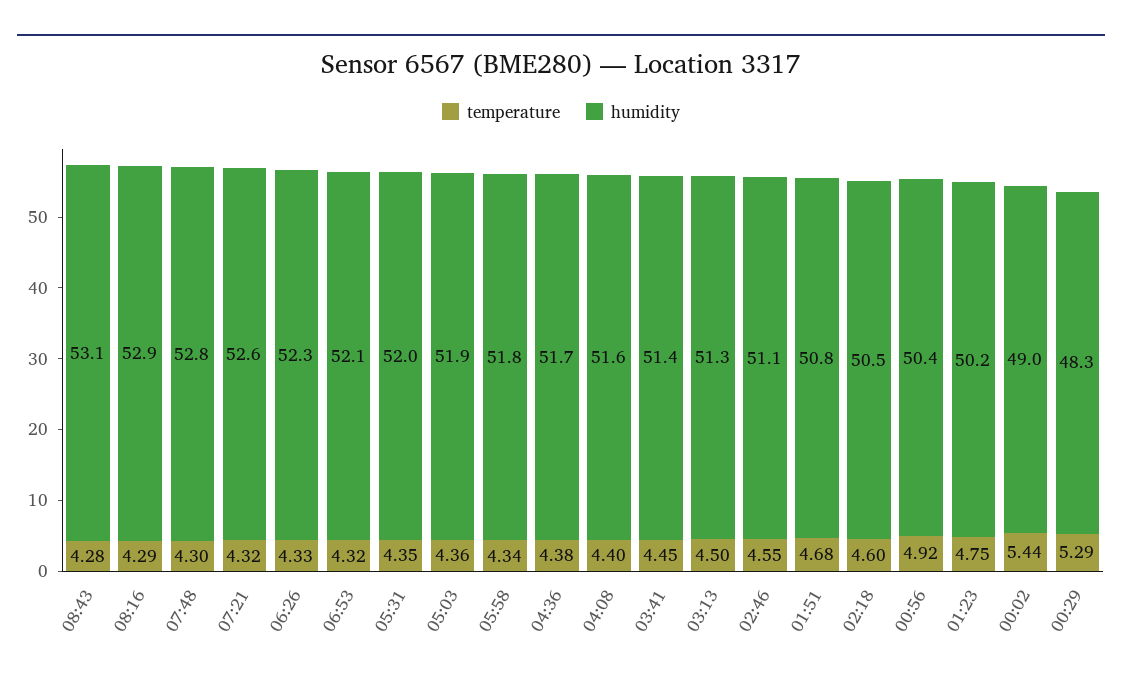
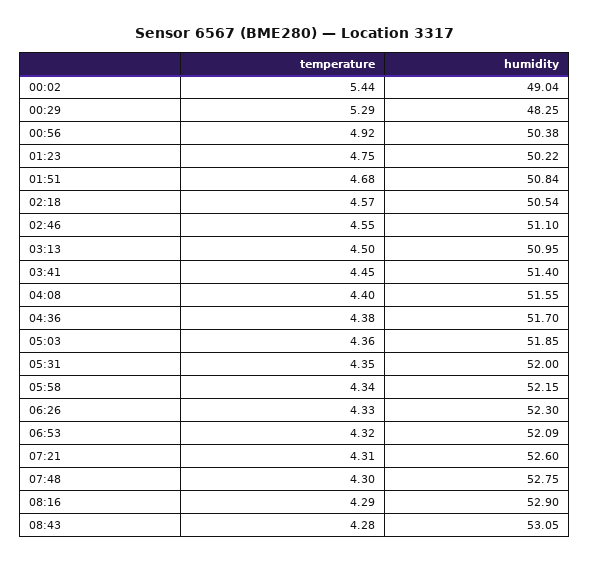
temperature, 07:21: 4.32 -> 4.31
humidity, 05:58: 51.8 -> 52.15
humidity, 03:13: 51.3 -> 50.95
temperature, 02:18: 4.6 -> 4.57

